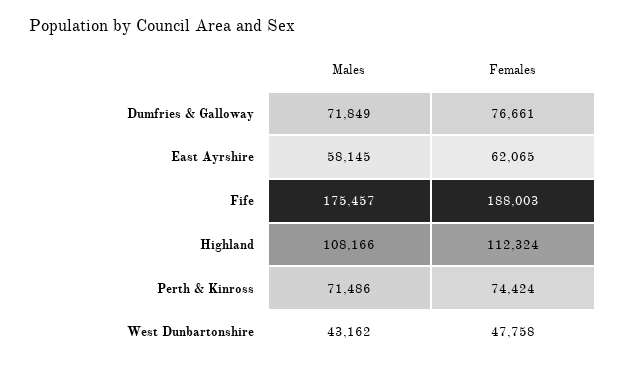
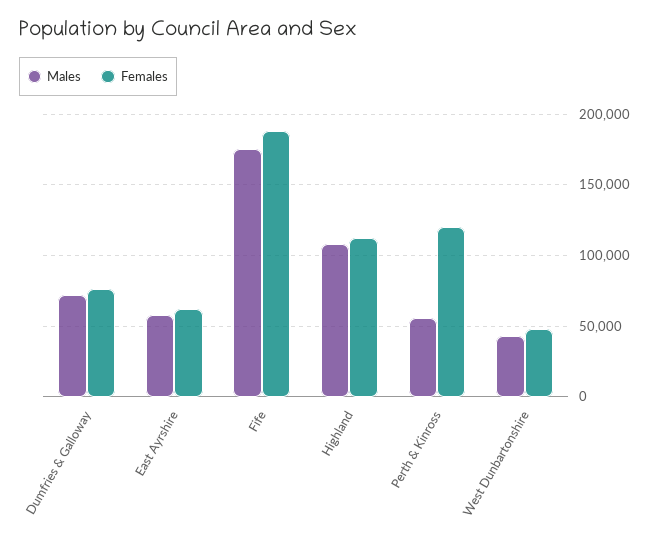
Males, Perth & Kinross: 71486 -> 55000
Females, Perth & Kinross: 74424 -> 120000

